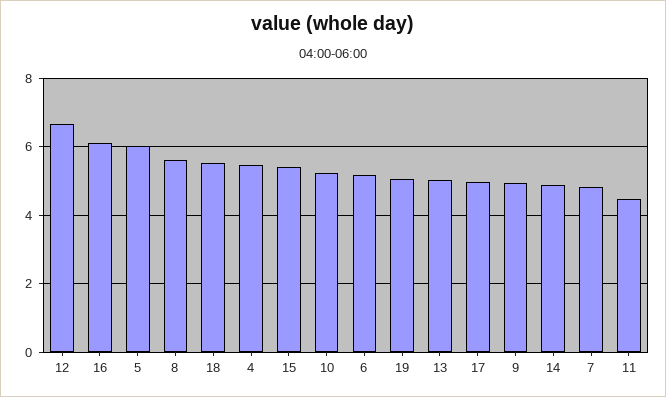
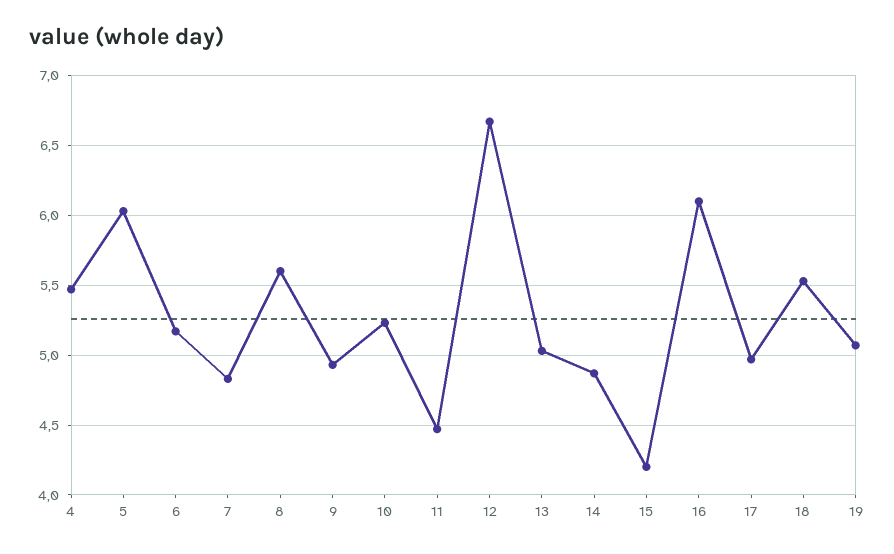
15: 5.4 -> 4.2

